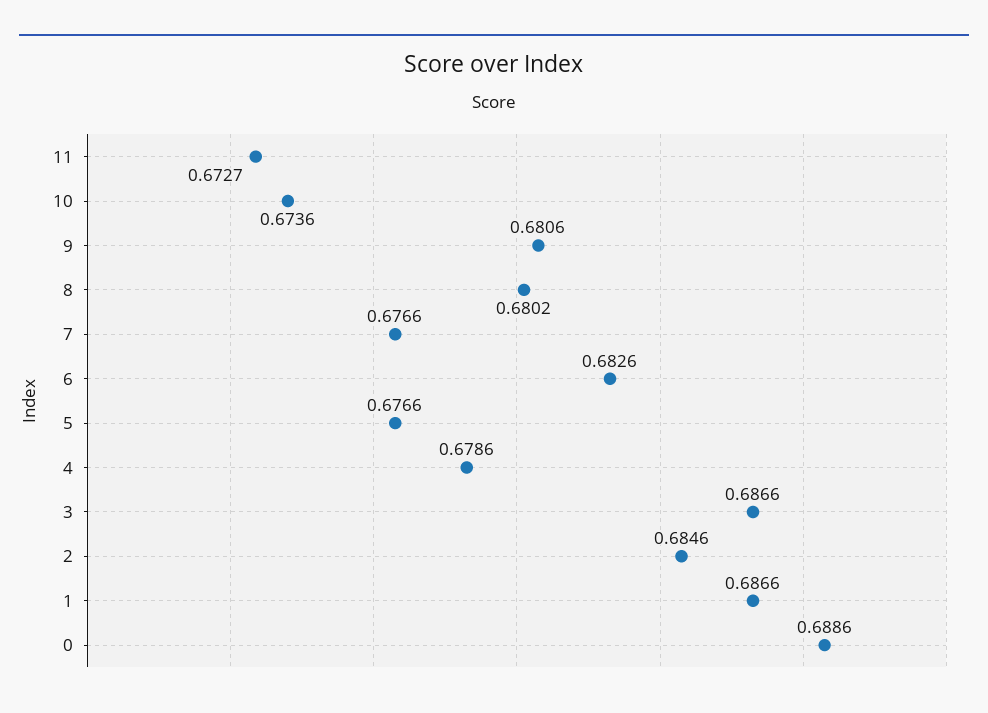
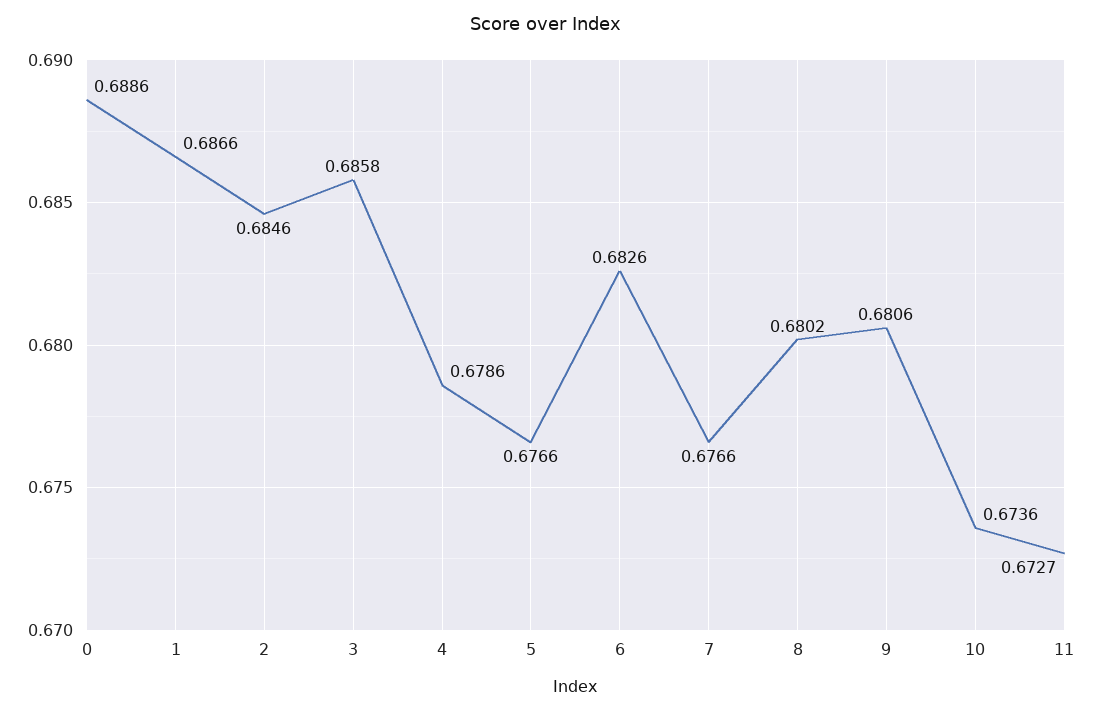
3: 0.6866 -> 0.6858

